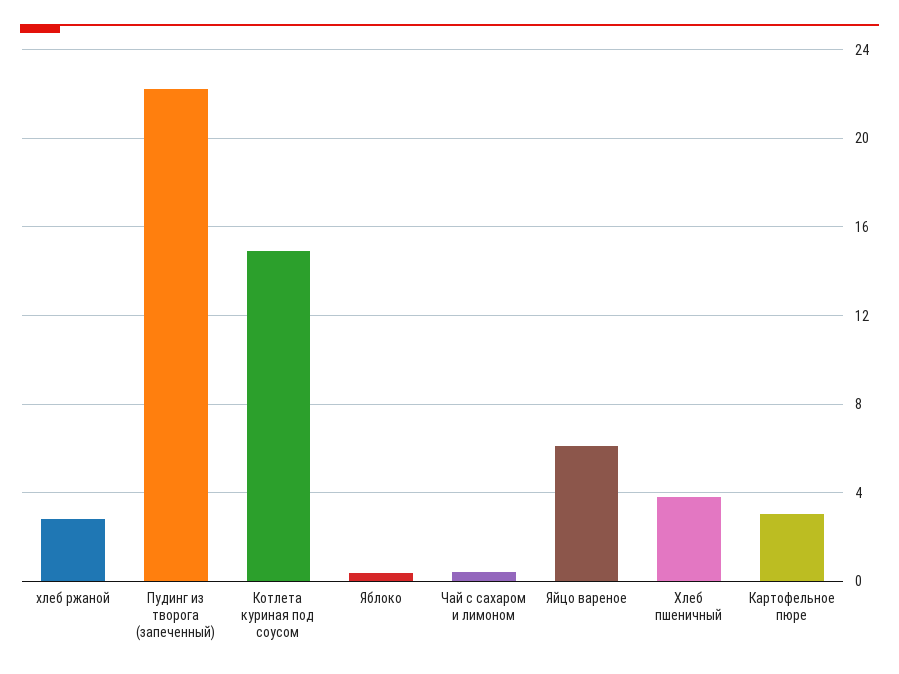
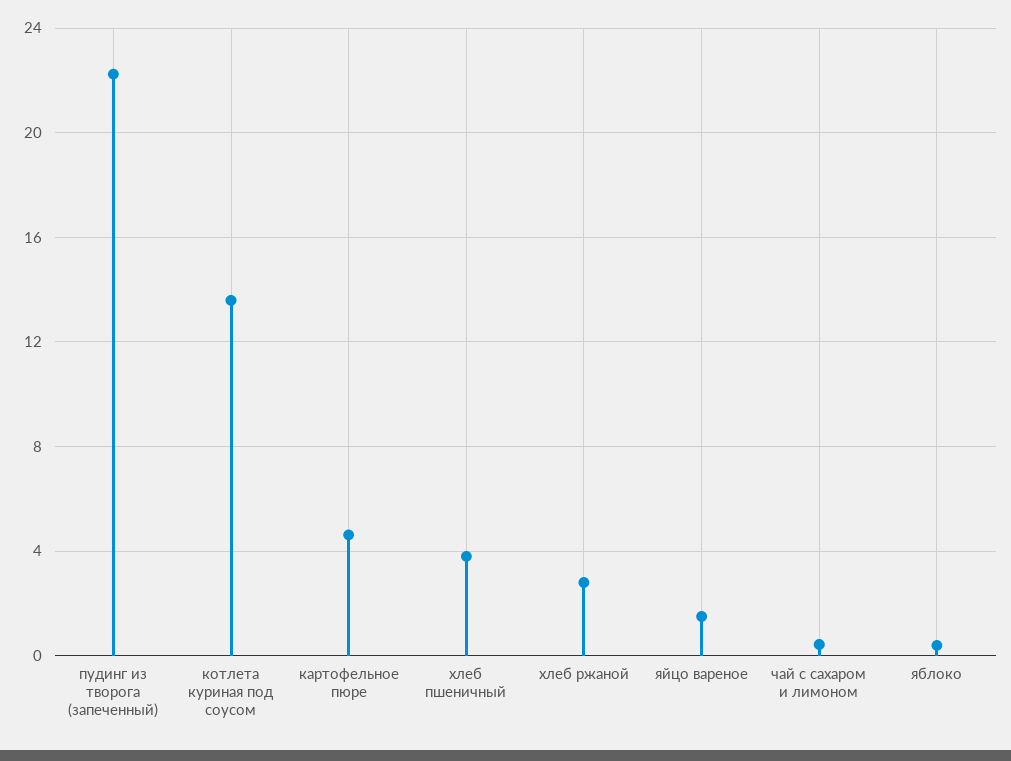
Котлета куриная под соусом: 15 -> 13.5
Яйцо вареное: 6 -> 1.5
Картофельное пюре: 3 -> 4.5

